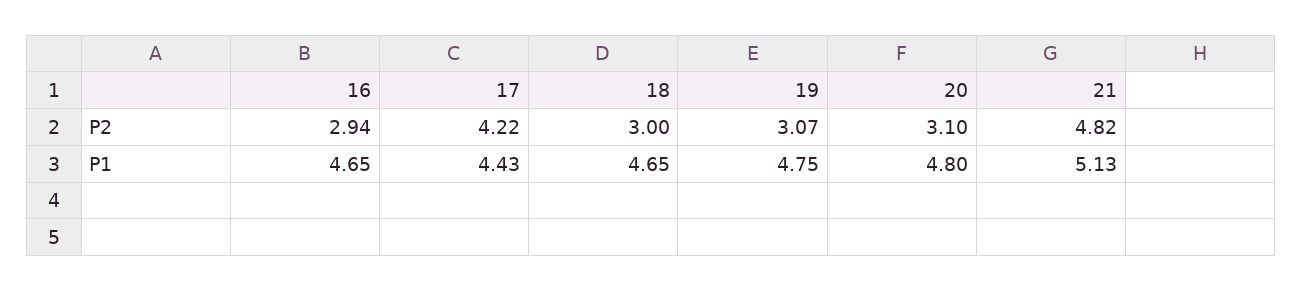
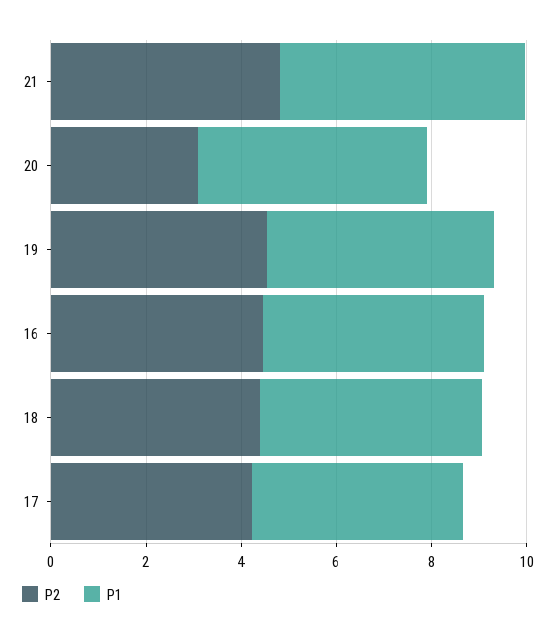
P2, 16: 2.94 -> 4.5
P2, 18: 3 -> 4.5
P2, 19: 3.07 -> 4.5

